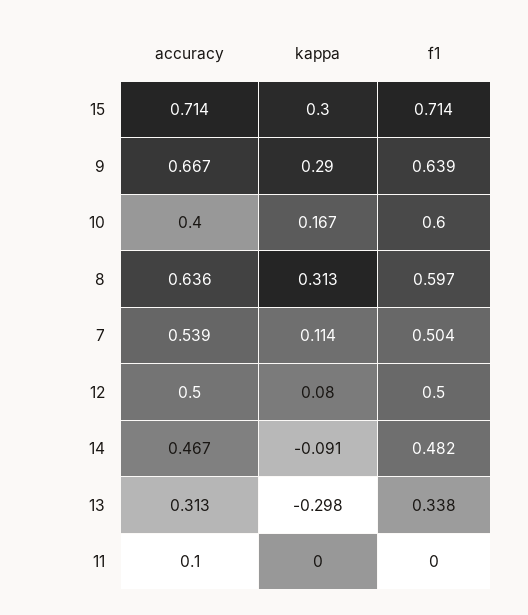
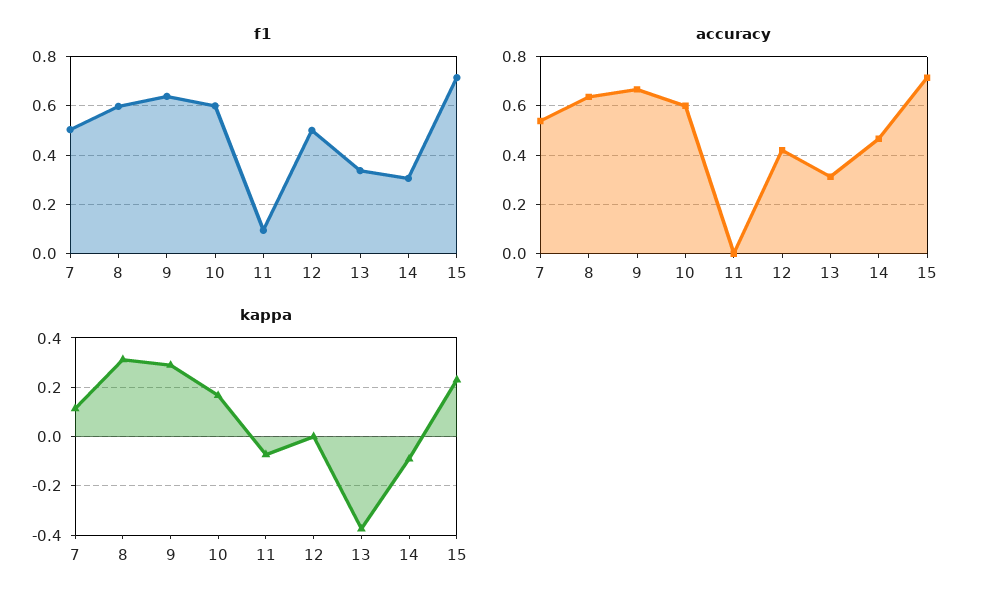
kappa, 15: 0.3 -> 0.225
accuracy, 10: 0.4 -> 0.6
accuracy, 12: 0.5 -> 0.425
kappa, 12: 0.08 -> 0
f1, 14: 0.482 -> 0.3
kappa, 13: -0.298 -> -0.375
accuracy, 11: 0.1 -> 0
kappa, 11: 0 -> -0.075
f1, 11: 0 -> 0.1

